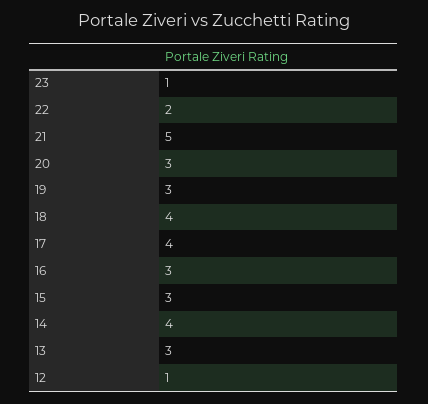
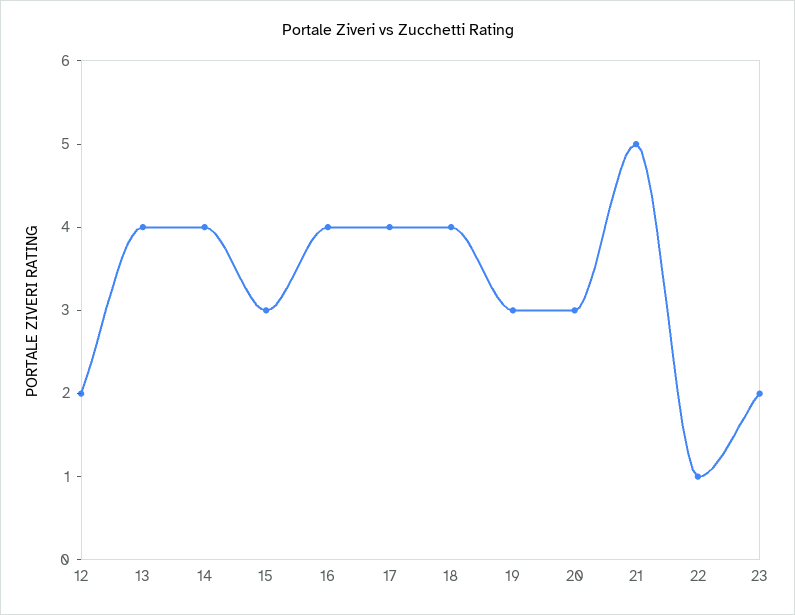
23: 1 -> 2
22: 2 -> 1
16: 3 -> 4
13: 3 -> 4
12: 1 -> 2

